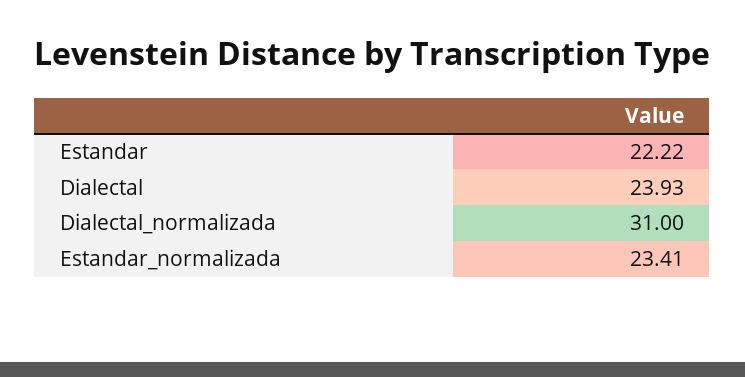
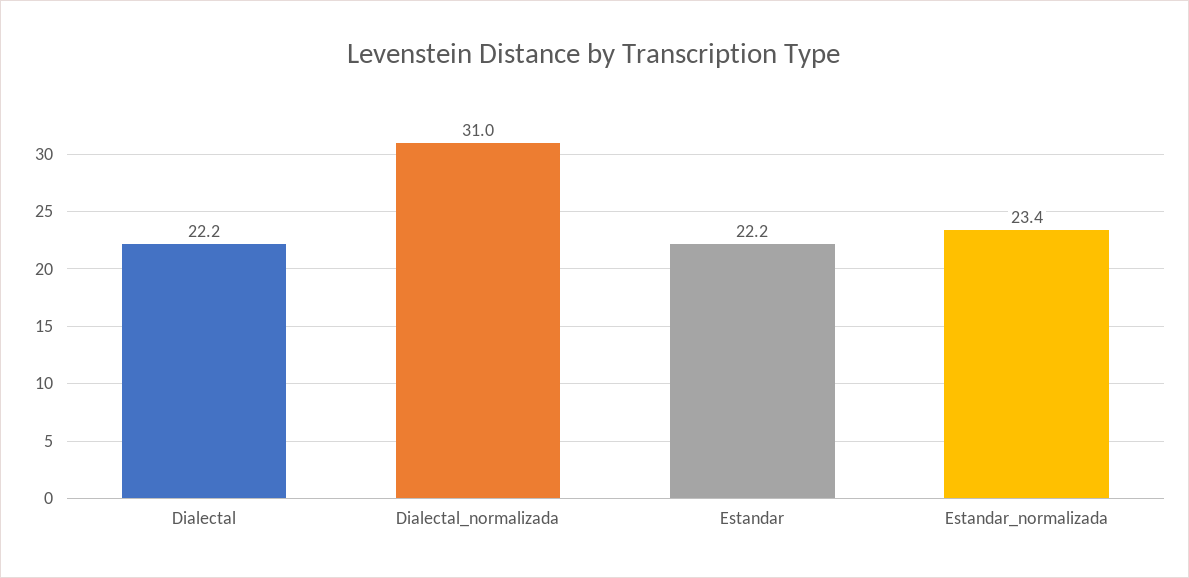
Dialectal: 23.93 -> 22.2

